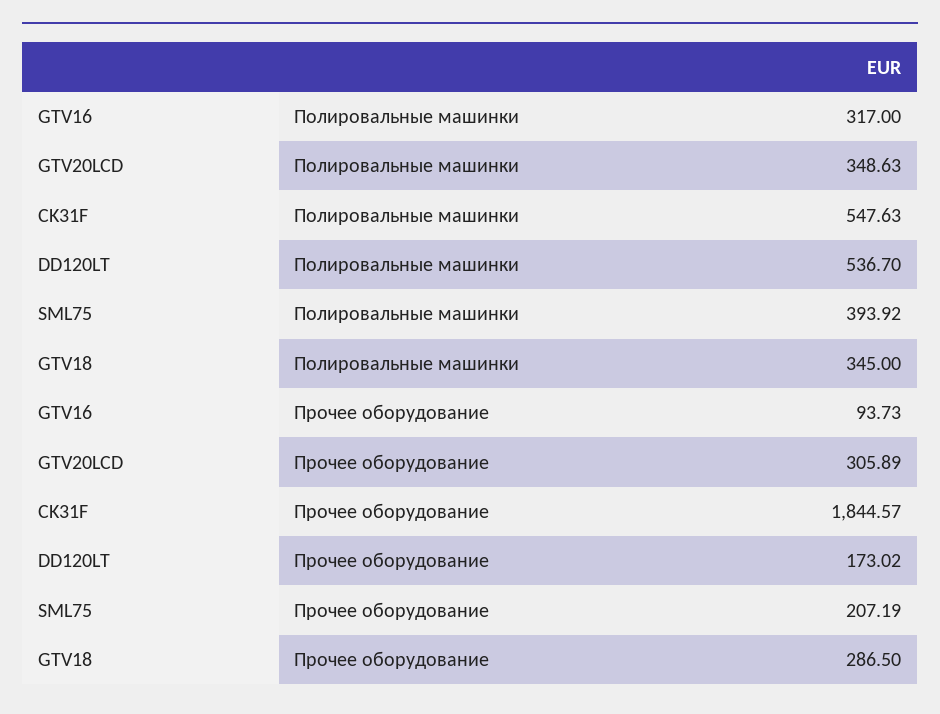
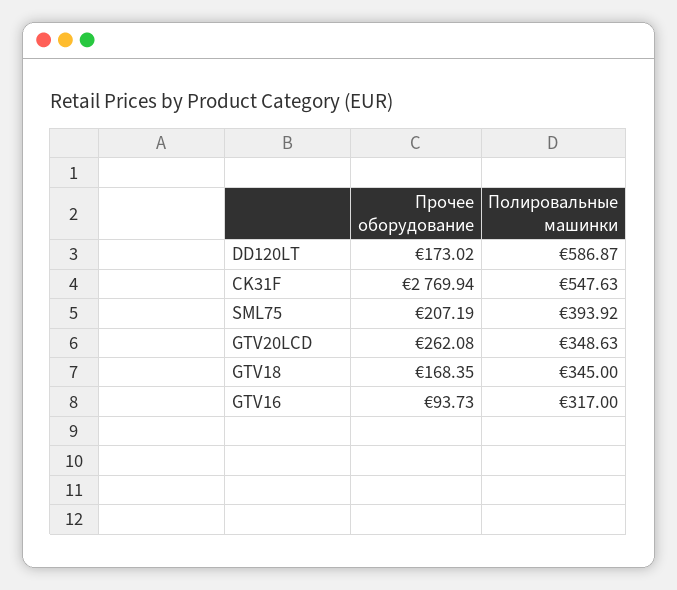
DD120LT, Полировальные машинки: 536.7 -> 586.87
GTV20LCD, Прочее оборудование: 305.89 -> 262.08
CK31F, Прочее оборудование: 1844.57 -> 2769.94
GTV18, Прочее оборудование: 286.5 -> 168.35

